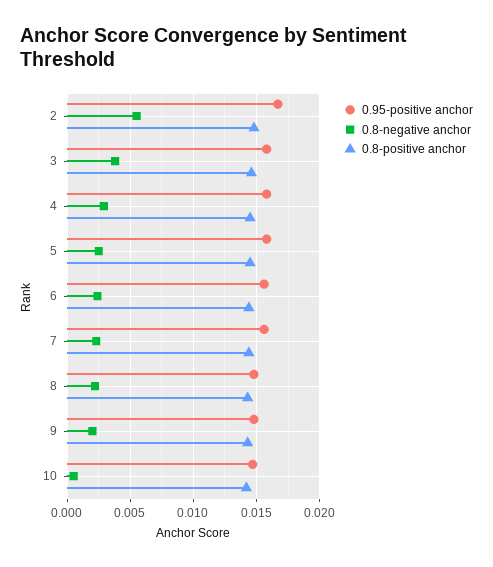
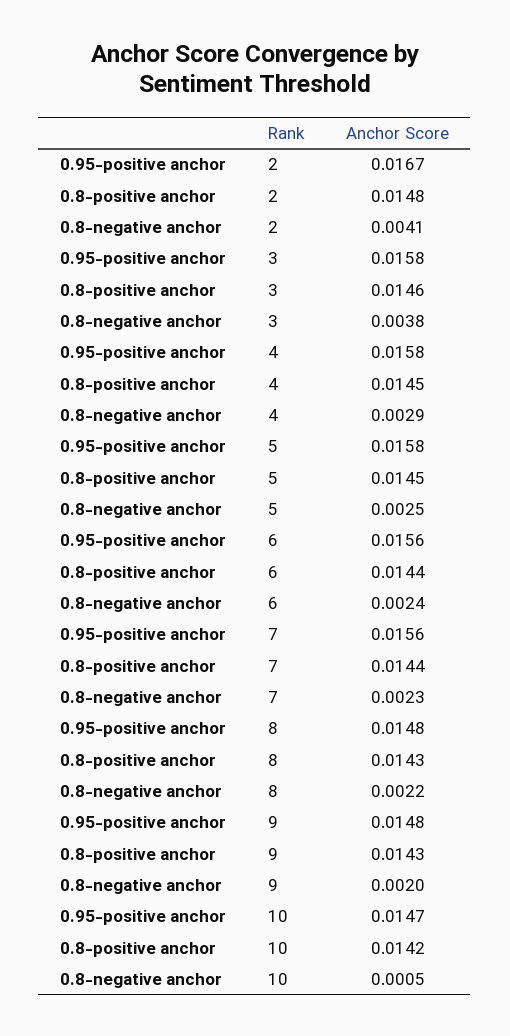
0.8-negative anchor, 2: 0.0055 -> 0.0041

